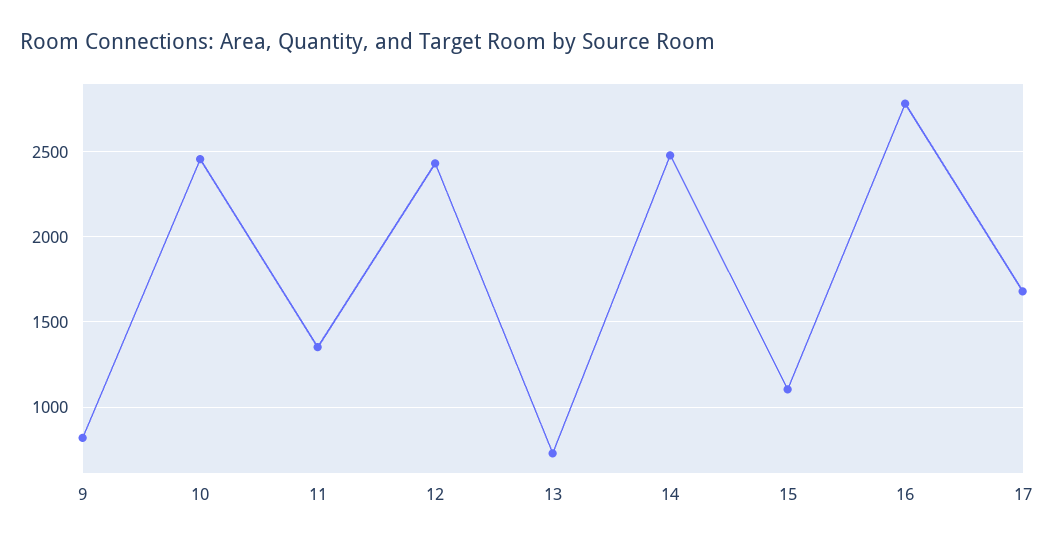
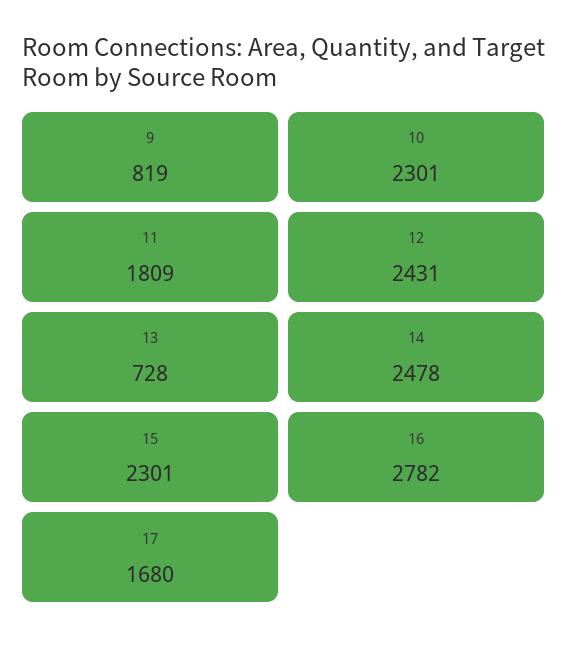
10: 2450 -> 2301
11: 1350 -> 1809
15: 1100 -> 2301

